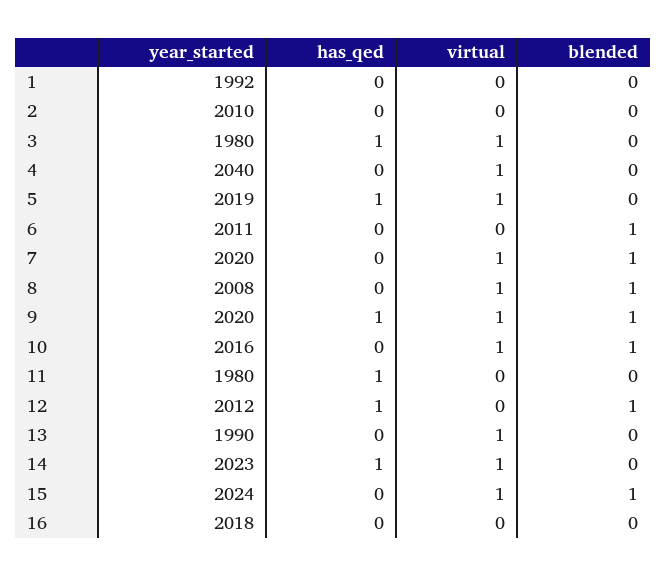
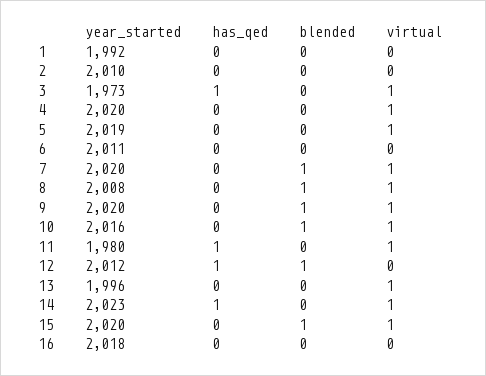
year_started, 3: 1980 -> 1973
year_started, 4: 2040 -> 2020
has_qed, 5: 1 -> 0
blended, 6: 1 -> 0
has_qed, 9: 1 -> 0
virtual, 11: 0 -> 1
year_started, 13: 1990 -> 1996
year_started, 15: 2024 -> 2020

